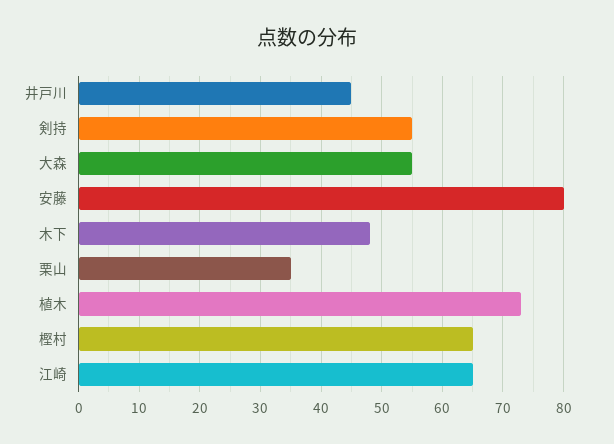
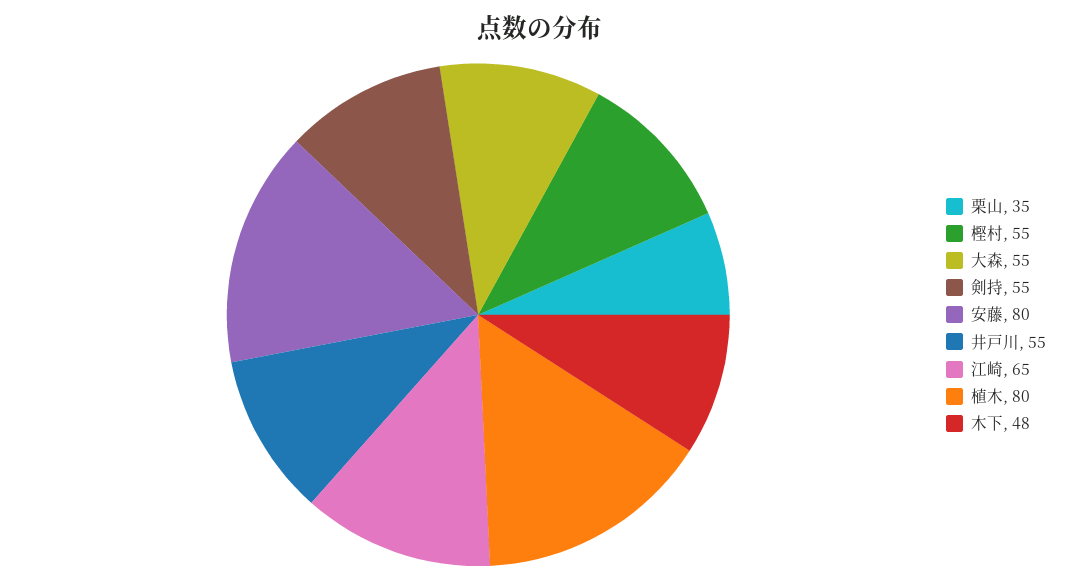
井戸川: 45 -> 55
植木: 73 -> 80
樫村: 65 -> 55

